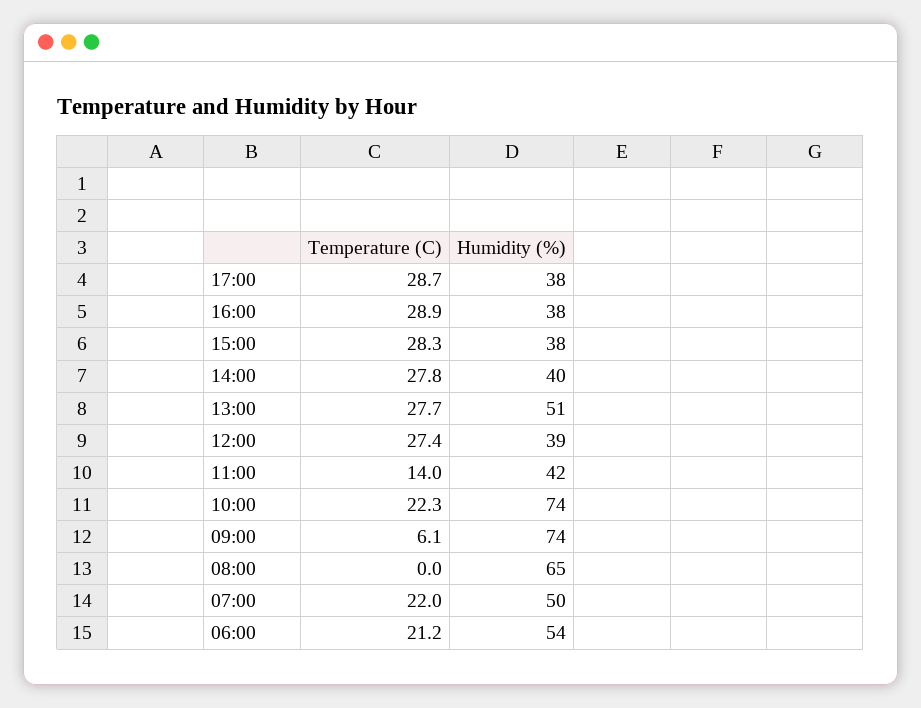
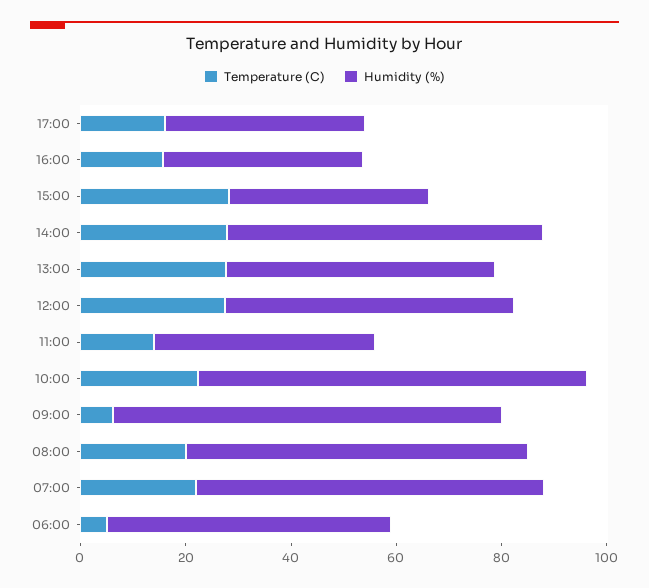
Temperature (C), 17:00: 28.7 -> 15
Temperature (C), 16:00: 28.9 -> 15
Humidity (%), 14:00: 40 -> 60
Humidity (%), 12:00: 39 -> 55
Temperature (C), 08:00: 0 -> 20
Humidity (%), 07:00: 50 -> 65
Temperature (C), 06:00: 21.2 -> 5

